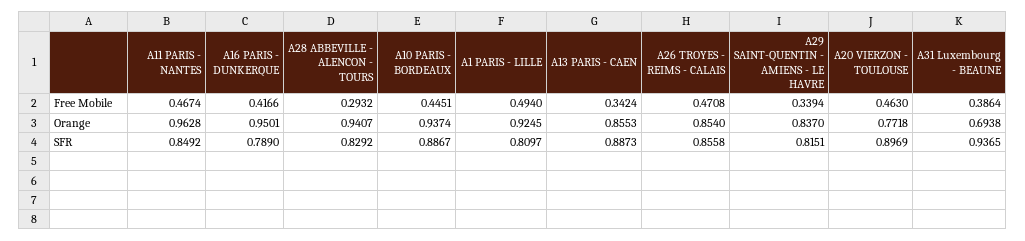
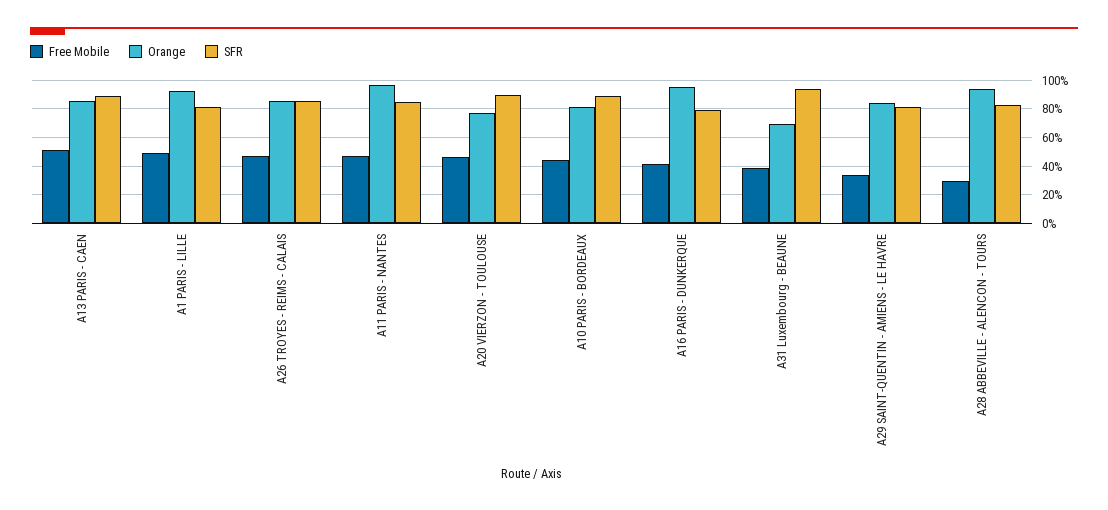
Free Mobile, A13 PARIS - CAEN: 0.3424 -> 0.5
Orange, A10 PARIS - BORDEAUX: 0.9374 -> 0.8

